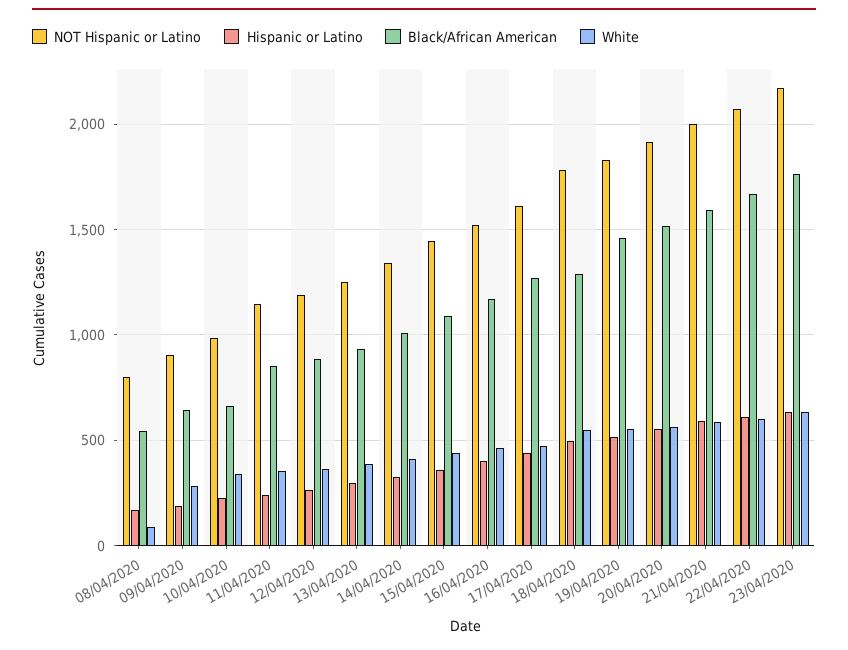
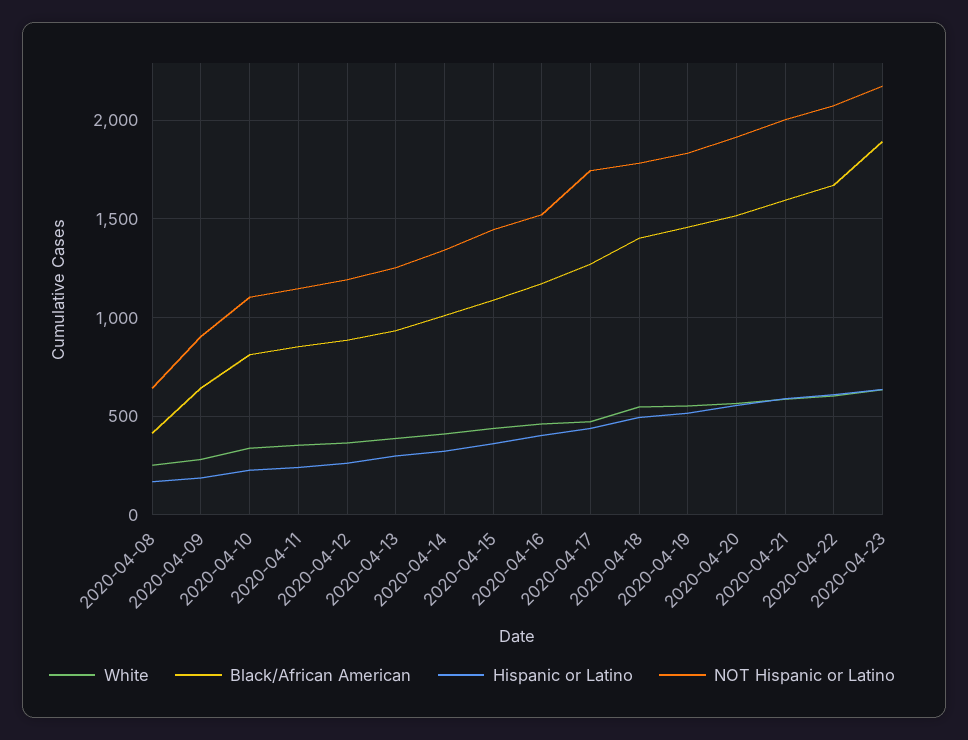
NOT Hispanic or Latino, 08/04/2020: 800 -> 650
Black/African American, 08/04/2020: 550 -> 400
White, 08/04/2020: 100 -> 250
NOT Hispanic or Latino, 10/04/2020: 1000 -> 1100
Black/African American, 10/04/2020: 650 -> 800
NOT Hispanic or Latino, 17/04/2020: 1600 -> 1750
Black/African American, 18/04/2020: 1300 -> 1400
Black/African American, 23/04/2020: 1750 -> 1900

